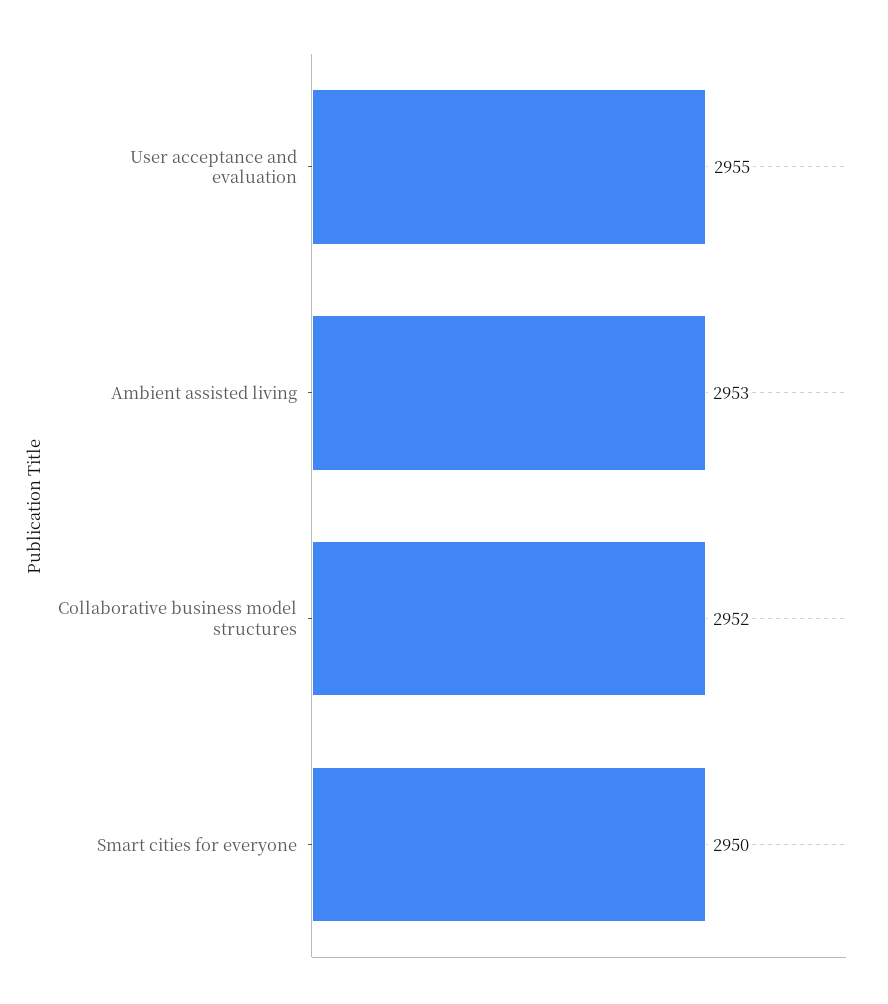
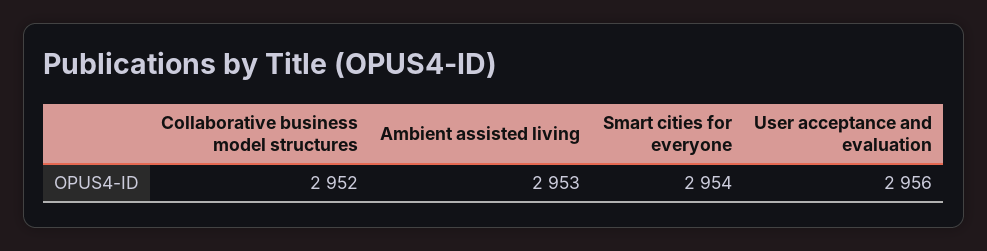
User acceptance and evaluation: 2955 -> 2956
Smart cities for everyone: 2950 -> 2954

